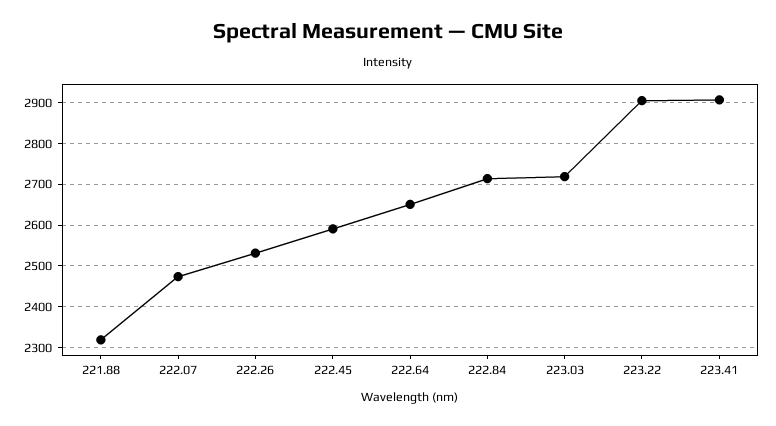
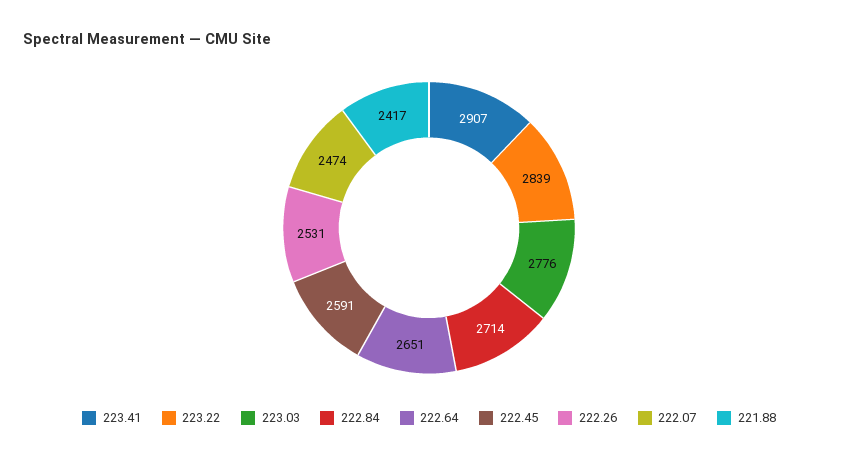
221.88: 2320 -> 2417
223.03: 2720 -> 2776
223.22: 2900 -> 2839

